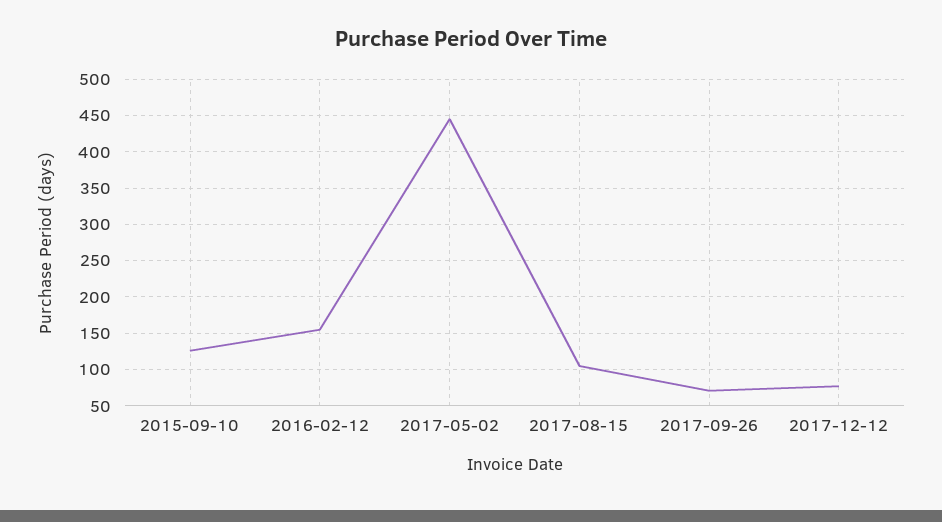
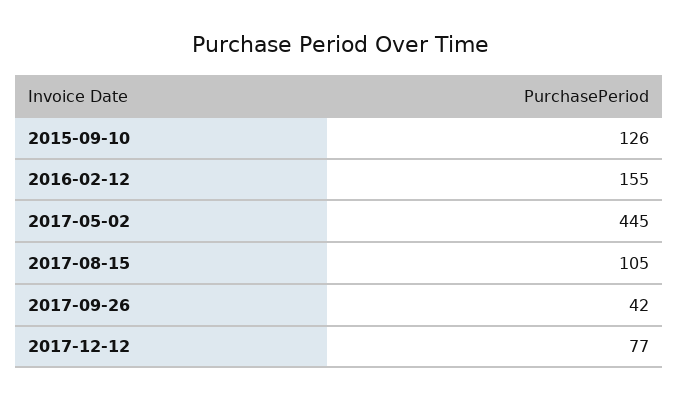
2017-09-26: 70 -> 42

